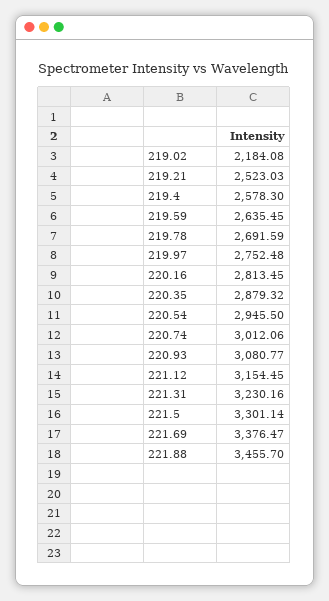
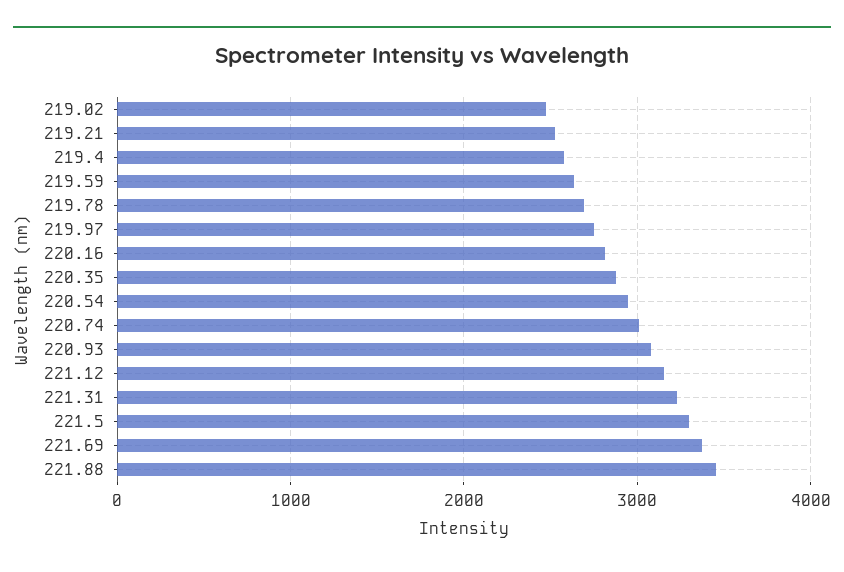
219.02: 2184.08 -> 2500

